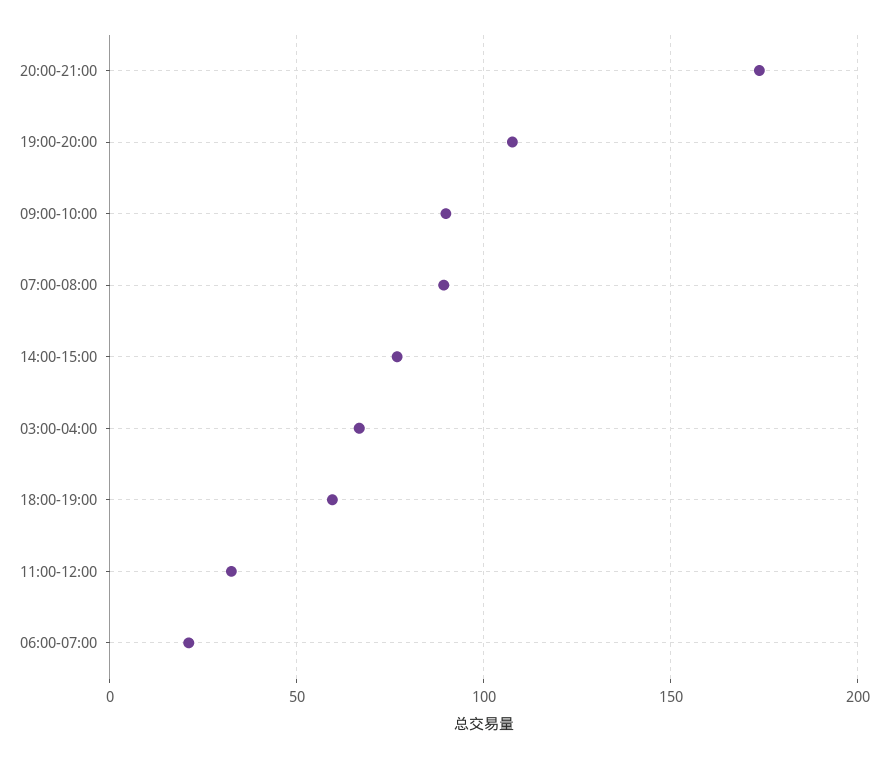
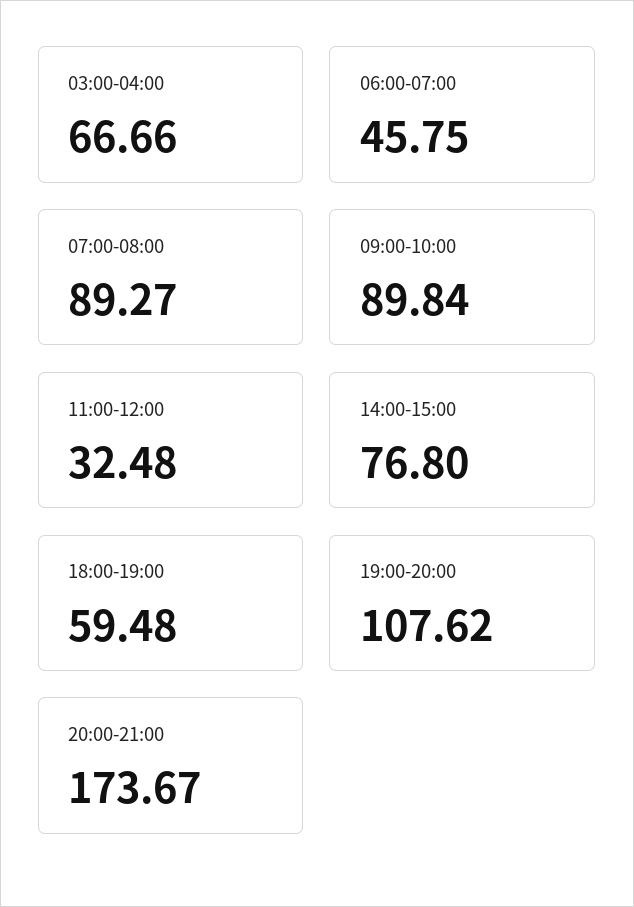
06:00-07:00: 20 -> 45.75

